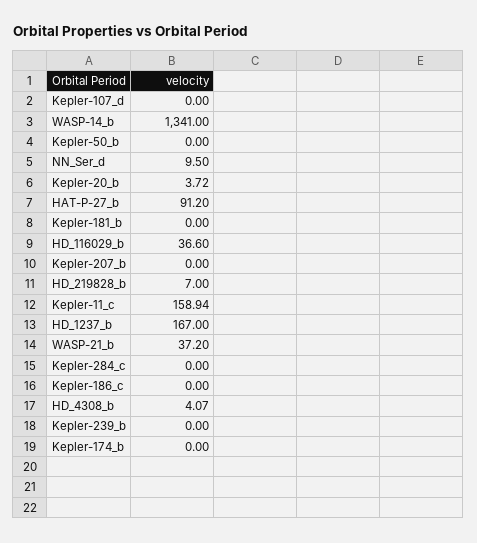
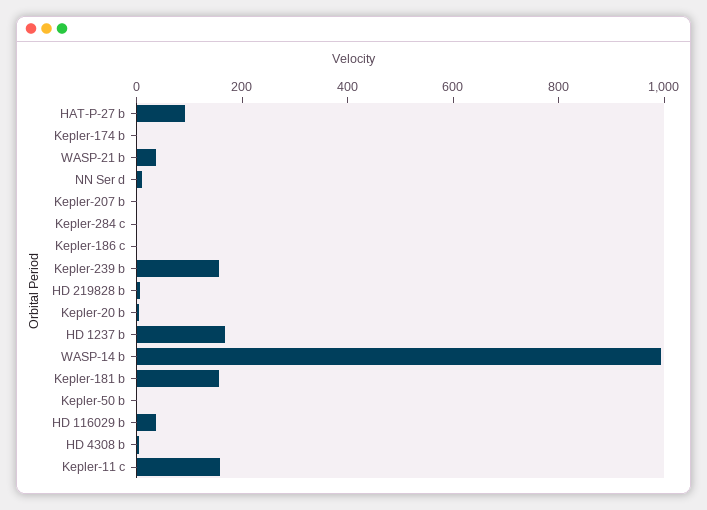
Kepler-107_d: 0 -> none
WASP-14_b: 1341 -> 1000
Kepler-181_b: 0 -> 150
Kepler-239_b: 0 -> 150

